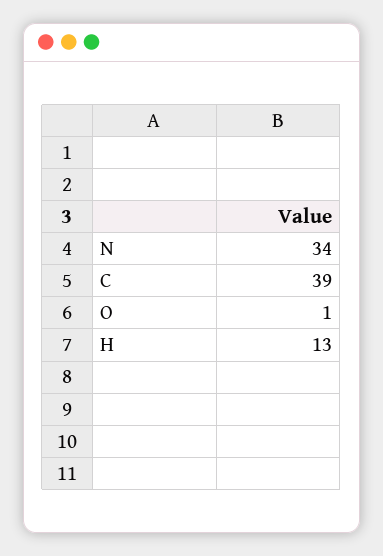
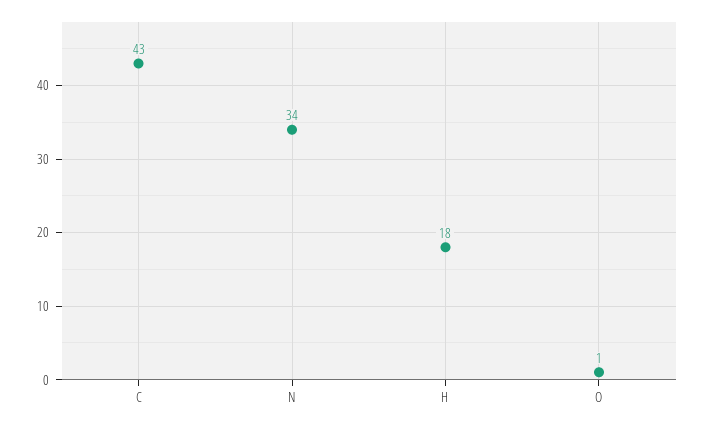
C: 39 -> 43
H: 13 -> 18

